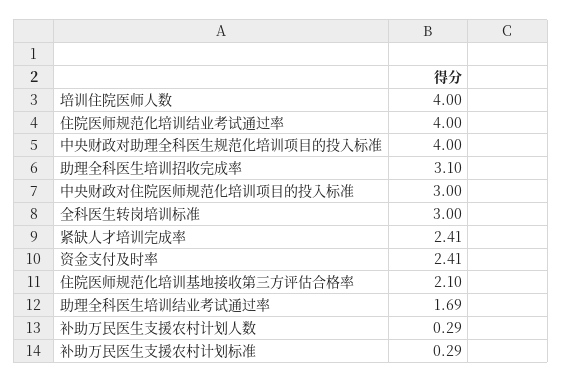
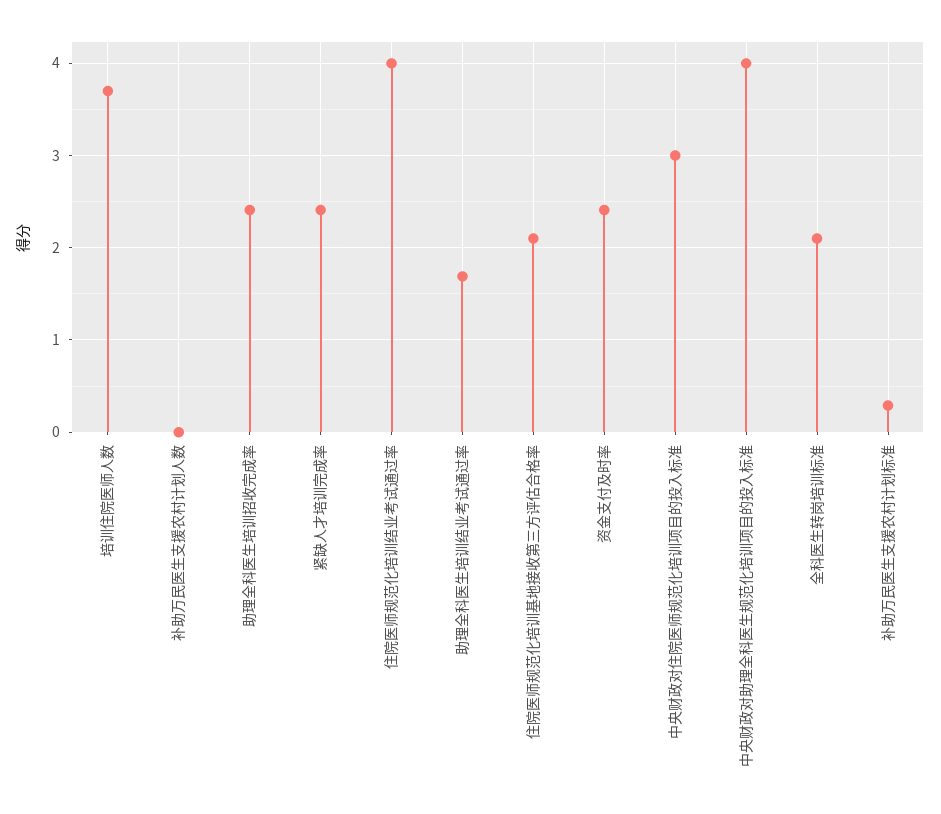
培训住院医师人数: 4 -> 3.7
助理全科医生培训招收完成率: 3.1 -> 2.4
全科医生转岗培训标准: 3 -> 2.1
补助万民医生支援农村计划人数: 0.29 -> 0

